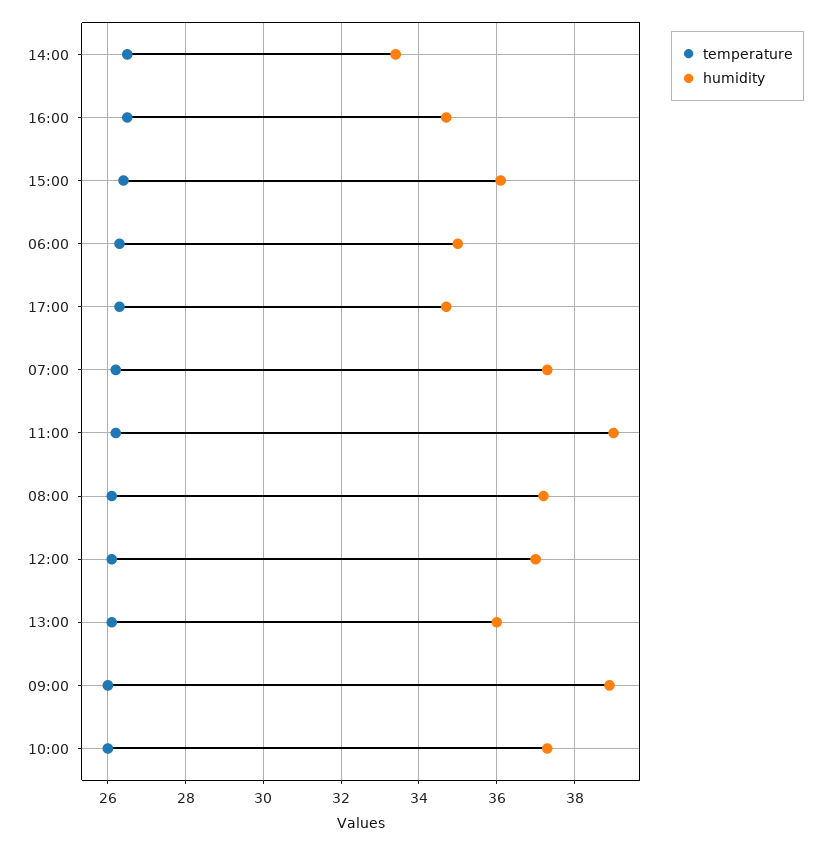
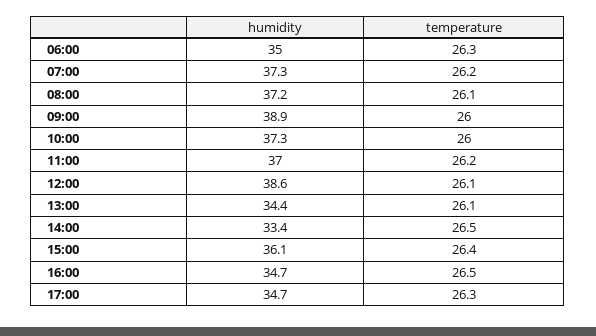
humidity, 11:00: 39 -> 37
humidity, 12:00: 37 -> 38.6
humidity, 13:00: 36 -> 34.4

